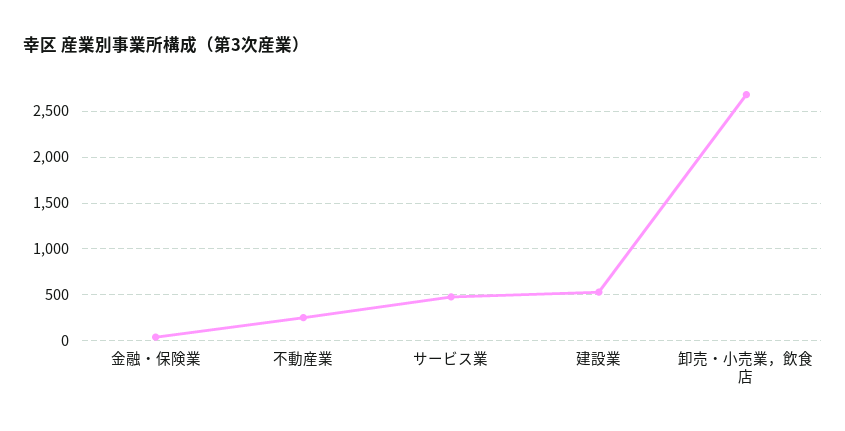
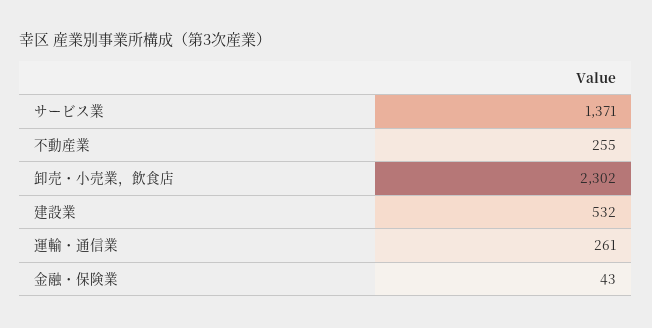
サービス業: 500 -> 1371
卸売・小売業，飲食店: 2700 -> 2302
運輸・通信業: none -> 261

